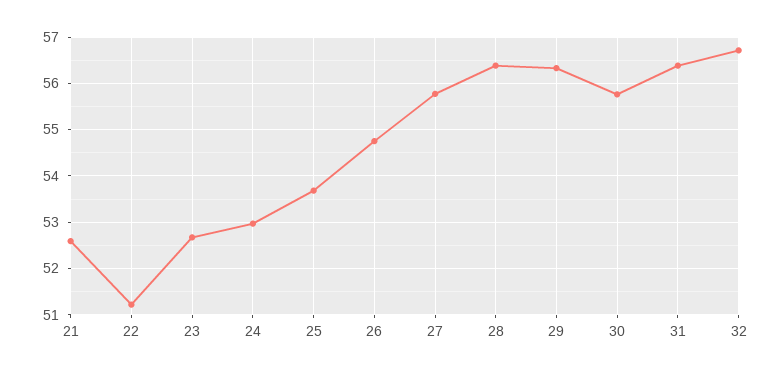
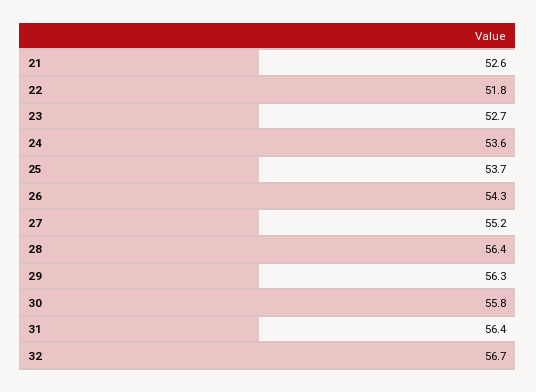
22: 51.2 -> 51.8
24: 53 -> 53.6
26: 54.8 -> 54.3
27: 55.8 -> 55.2

